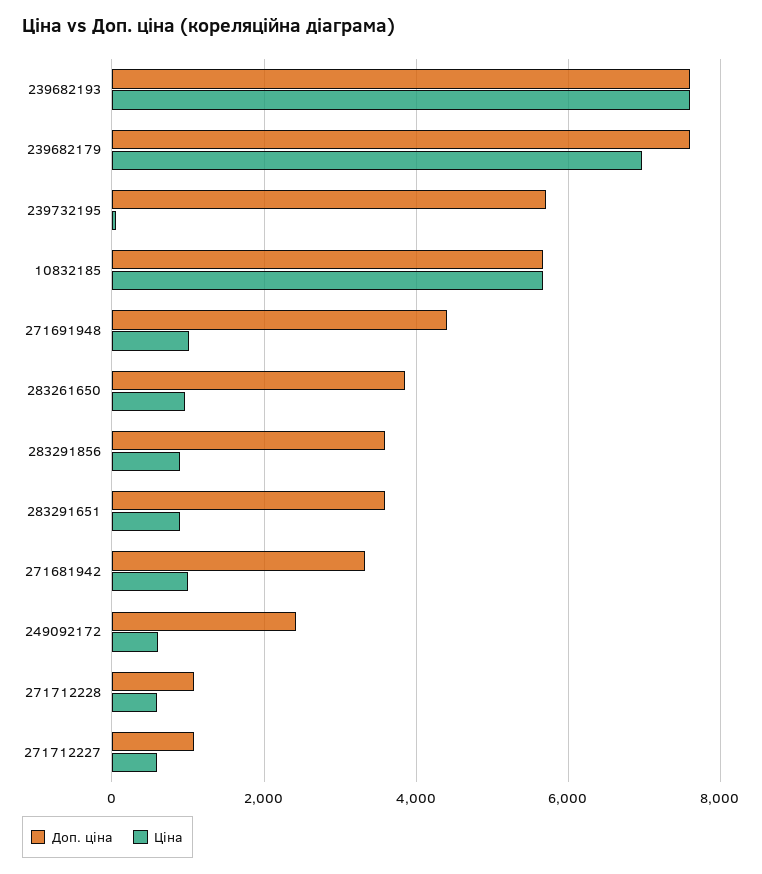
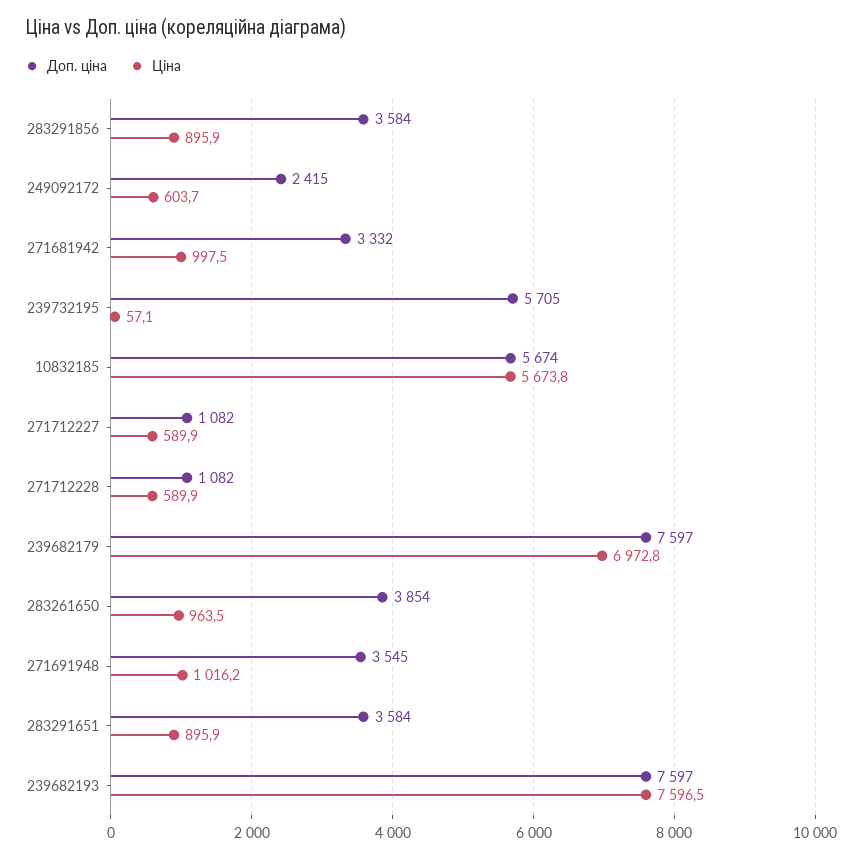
Доп. ціна, 271691948: 4400 -> 3545

